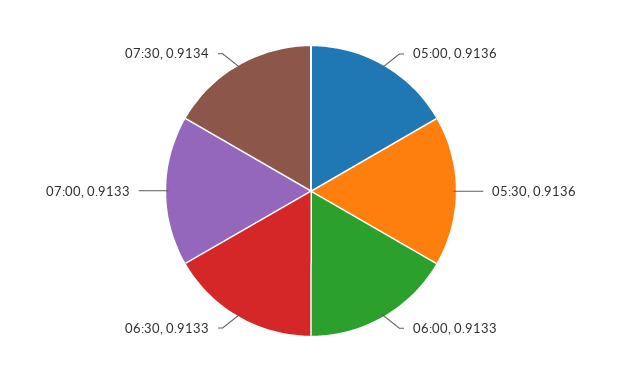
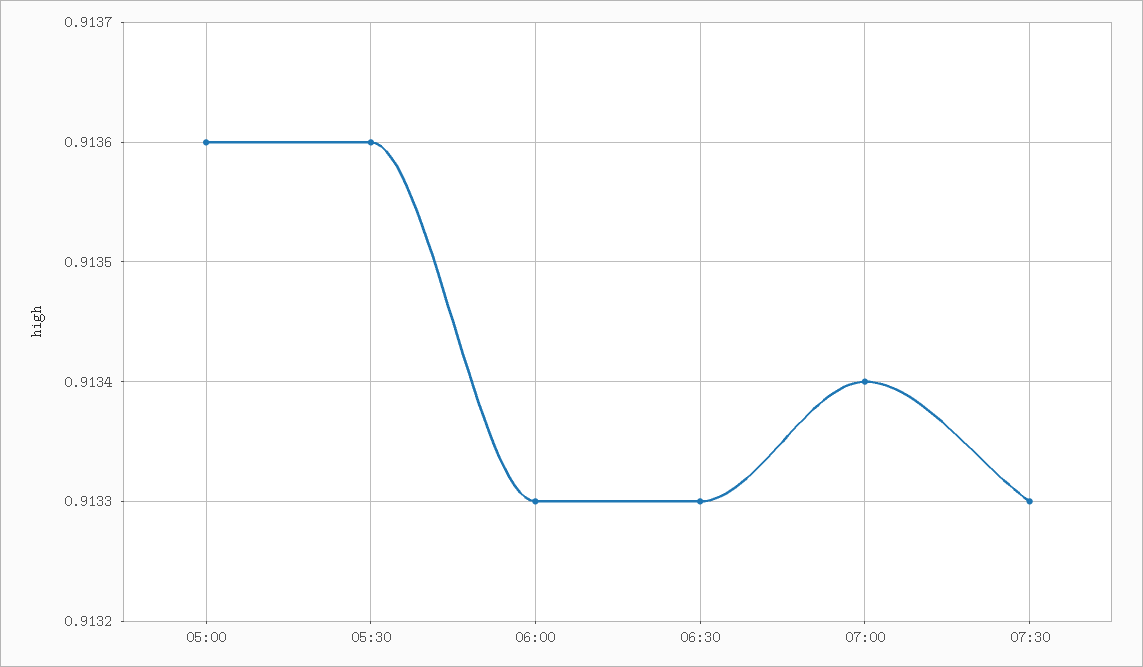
07:00: 0.9133 -> 0.9134
07:30: 0.9134 -> 0.9133

